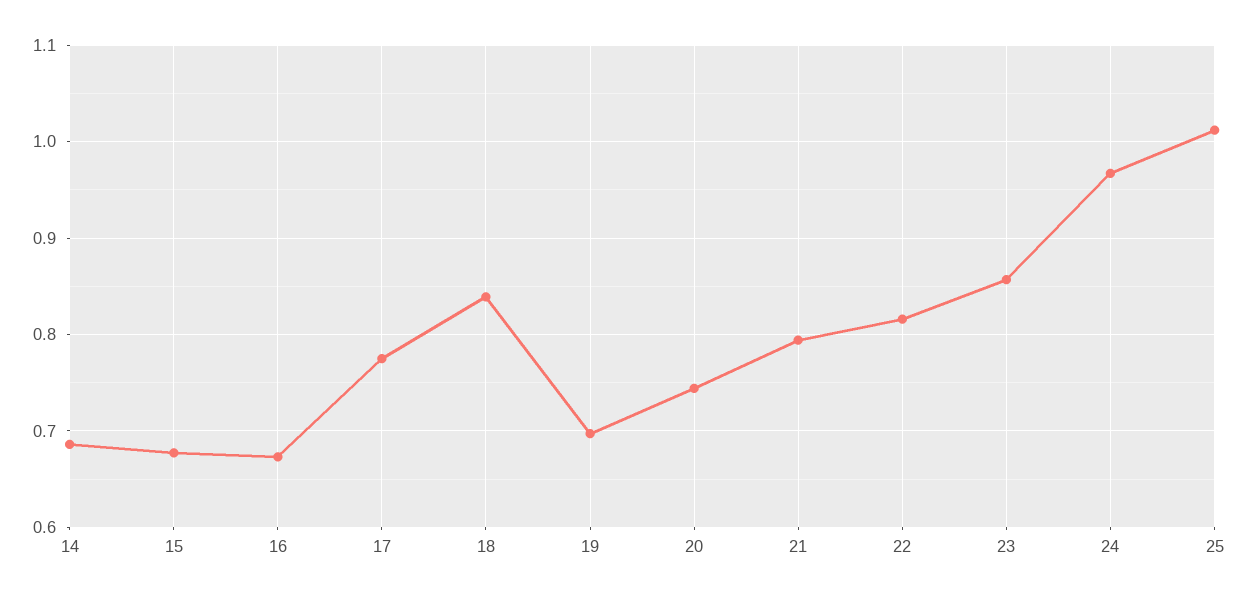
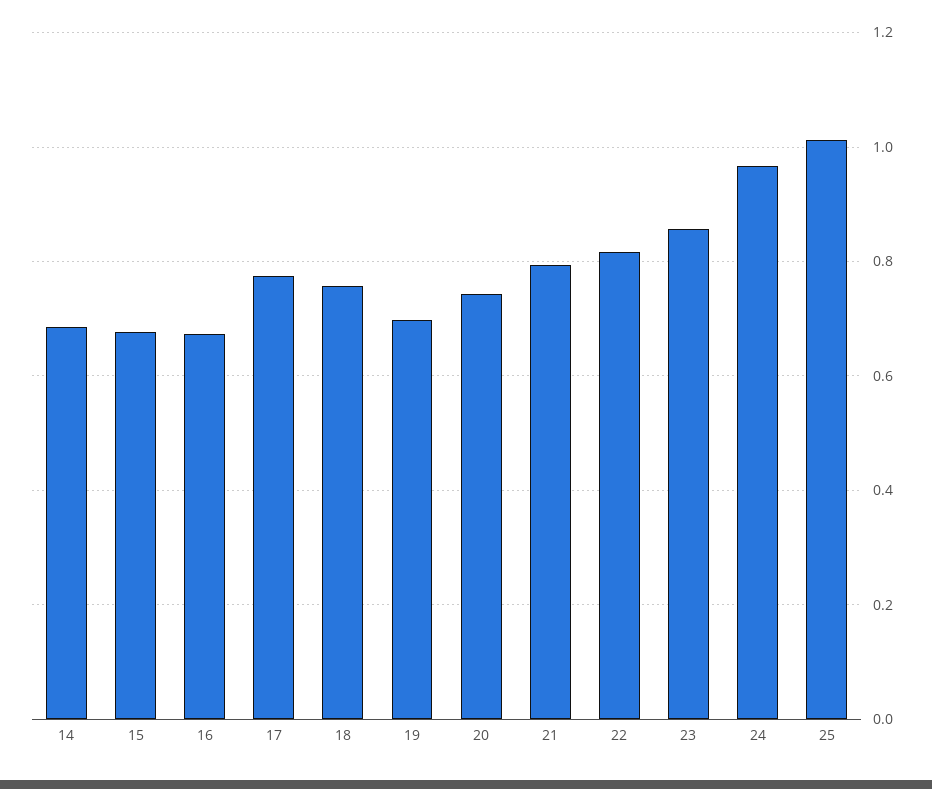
18: 0.84 -> 0.76

